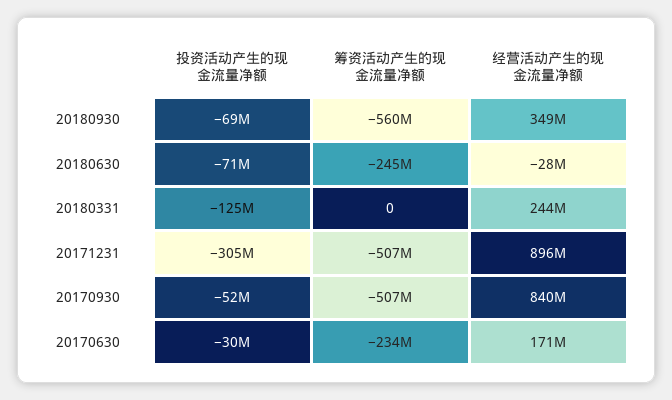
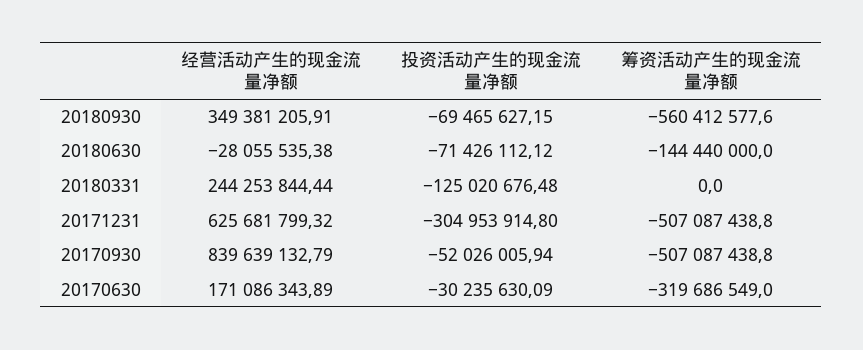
筹资活动产生的现金流量净额, 20180630: -245000000 -> -144440000
经营活动产生的现金流量净额, 20171231: 896000000 -> 625681799.32
筹资活动产生的现金流量净额, 20170630: -234000000 -> -319686549

